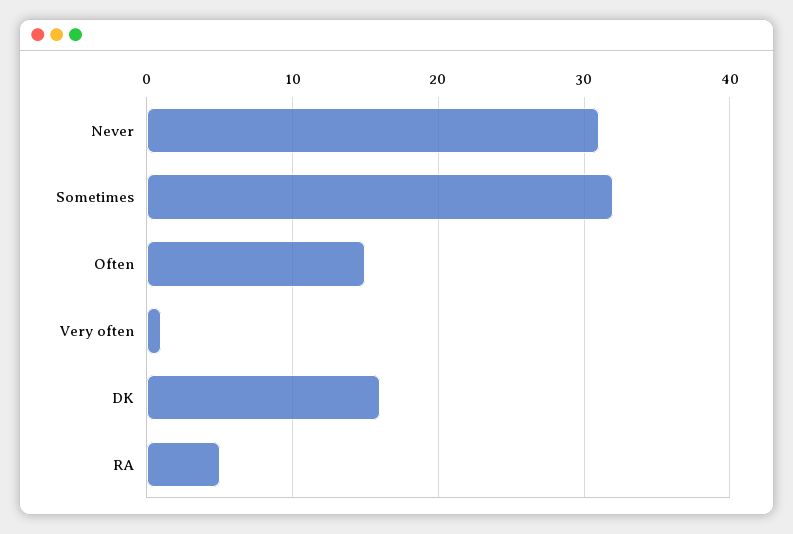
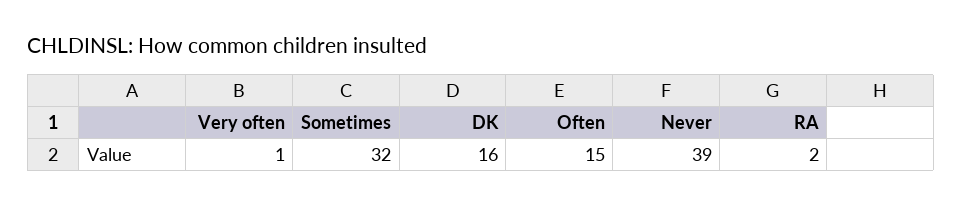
Never: 31 -> 39
RA: 5 -> 2

